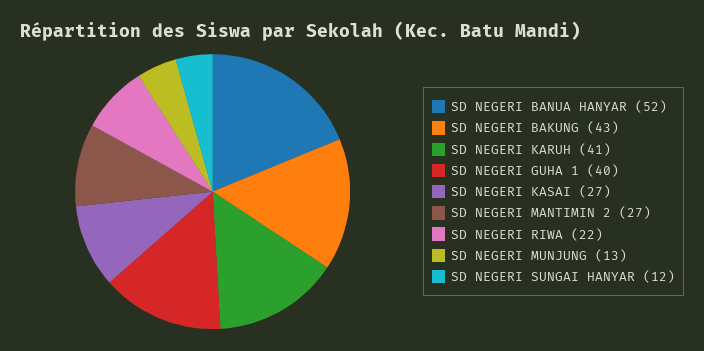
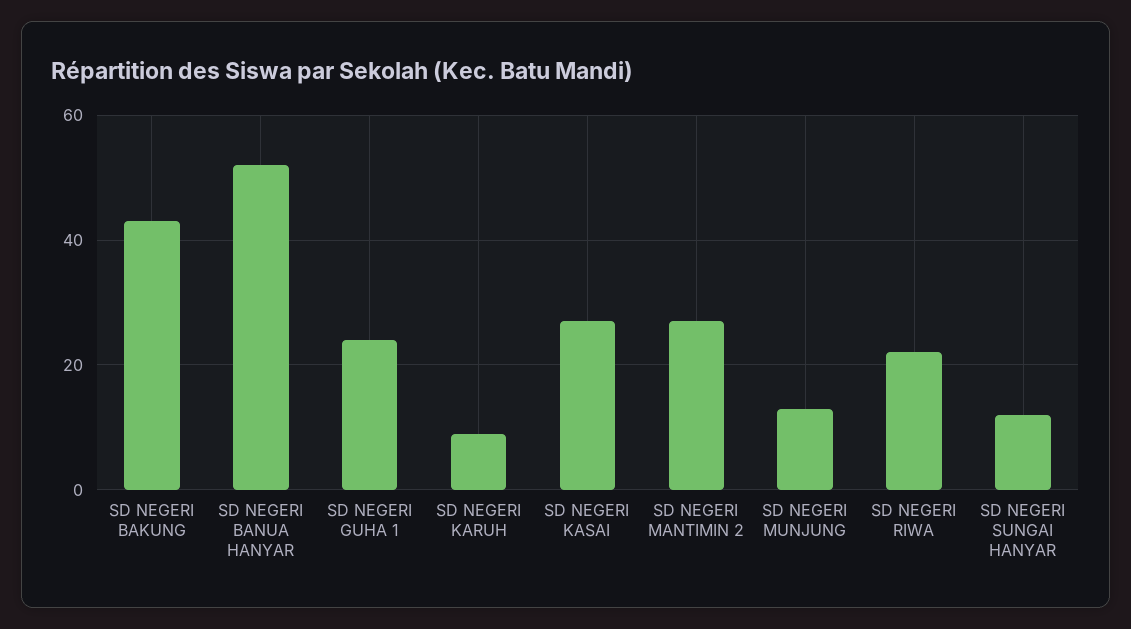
SD NEGERI KARUH: 41 -> 10
SD NEGERI GUHA 1: 40 -> 25

